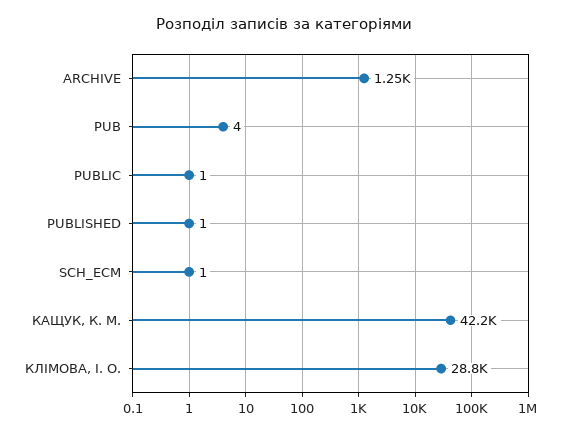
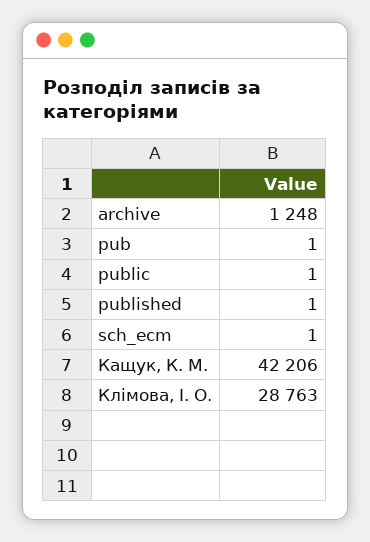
PUB: 4 -> 1

